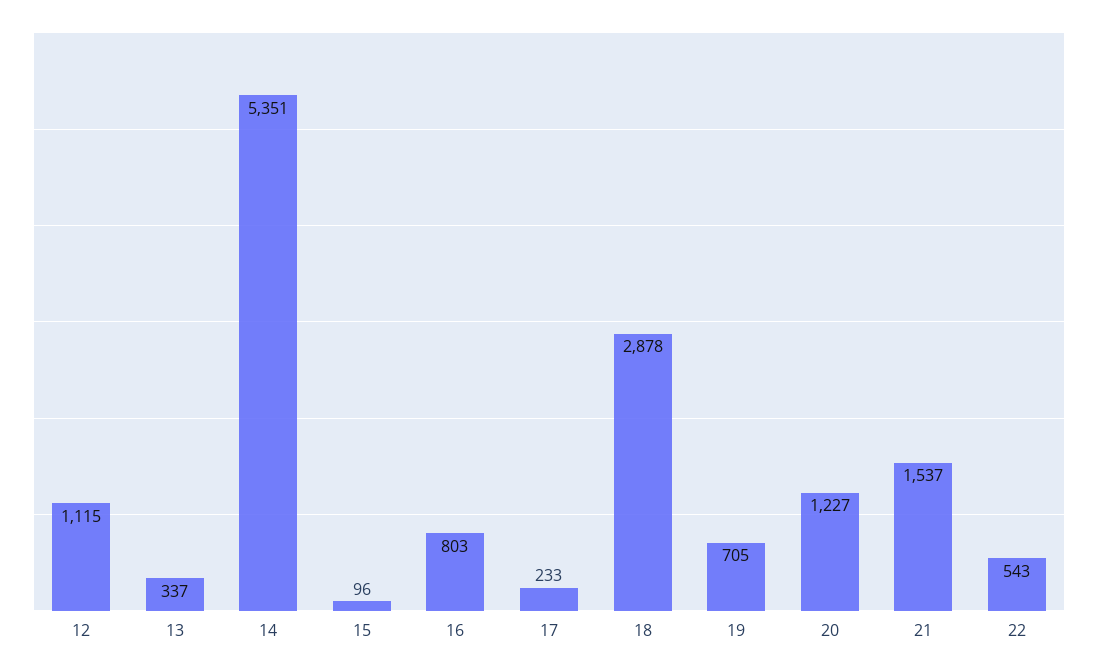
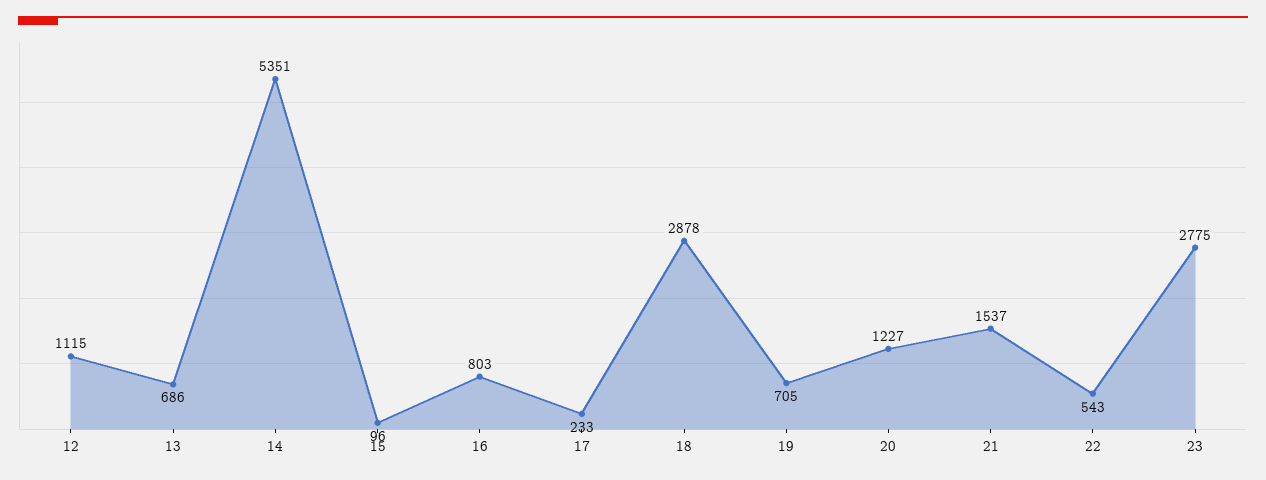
13: 337 -> 686
23: none -> 2775

